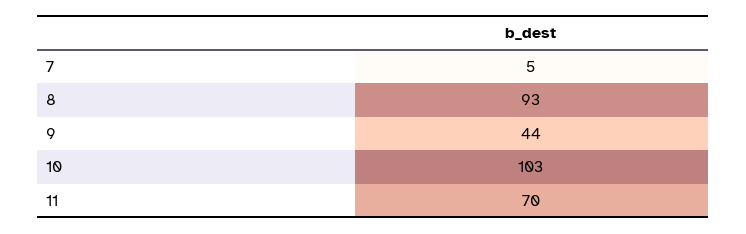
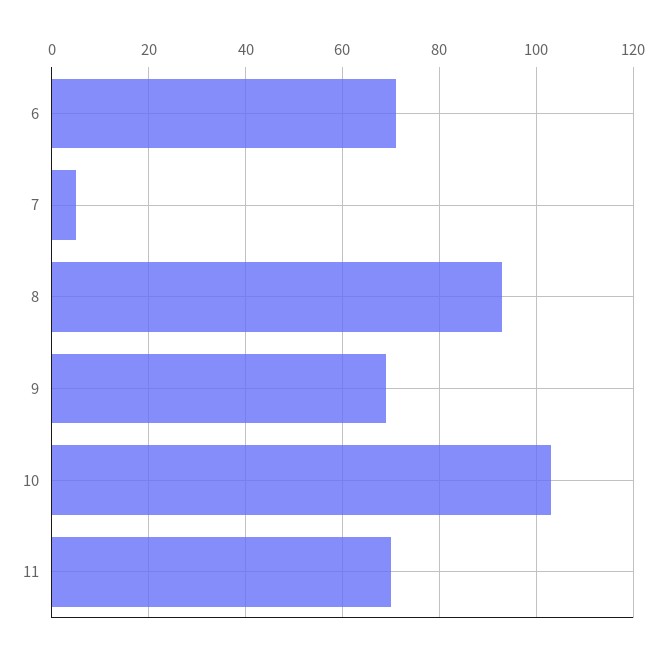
9: 44 -> 70
6: none -> 70

